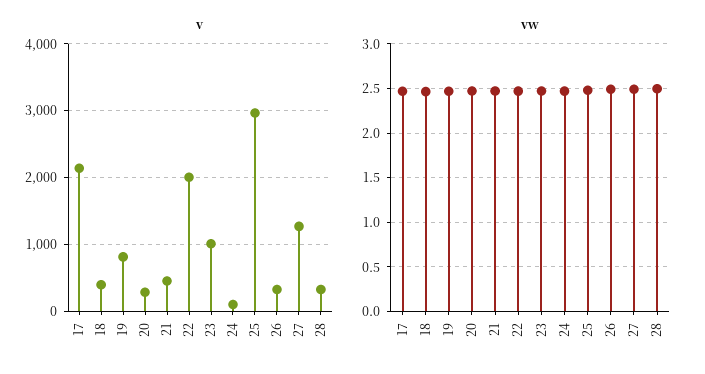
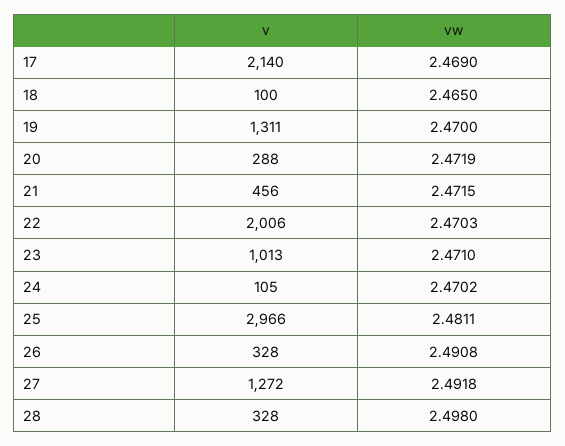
v, 18: 400 -> 100
v, 19: 800 -> 1311

